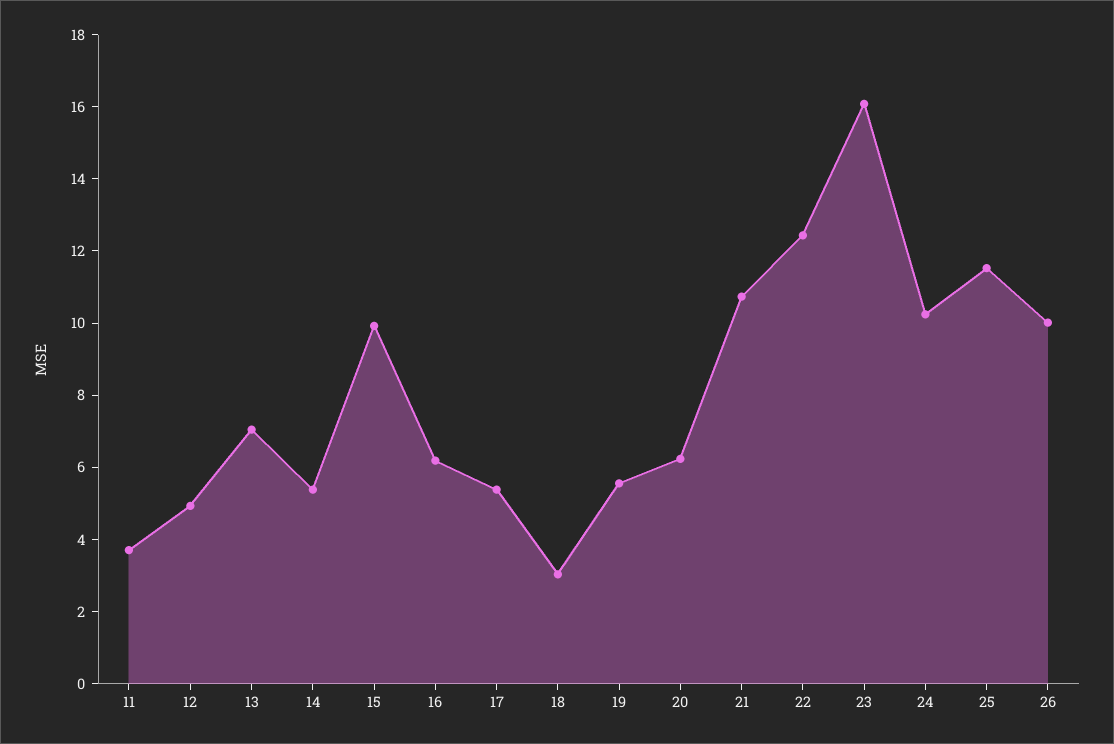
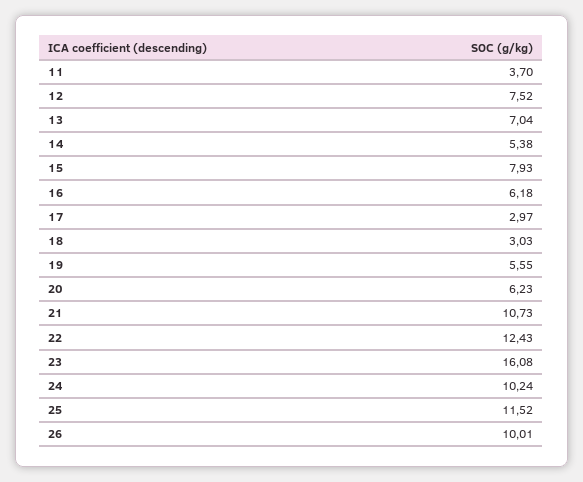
12: 5 -> 7.52
15: 10 -> 7.93
17: 5.5 -> 2.97

